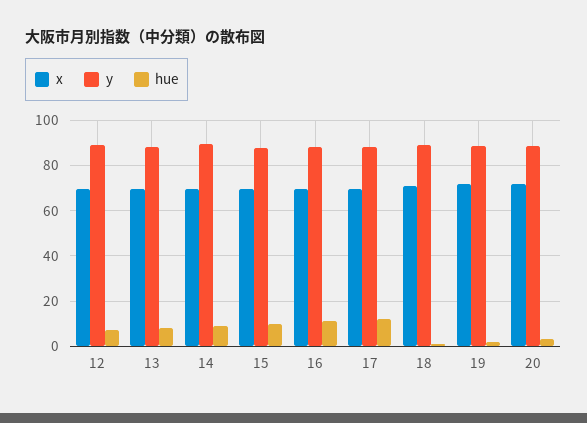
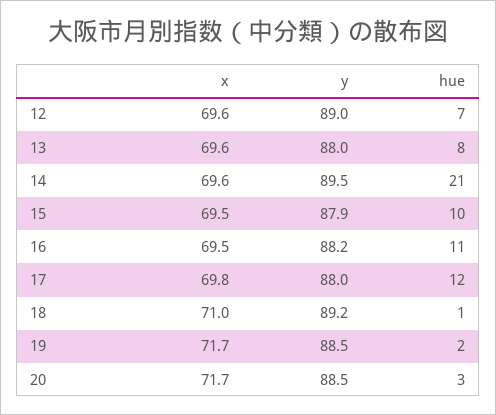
hue, 14: 10 -> 21

